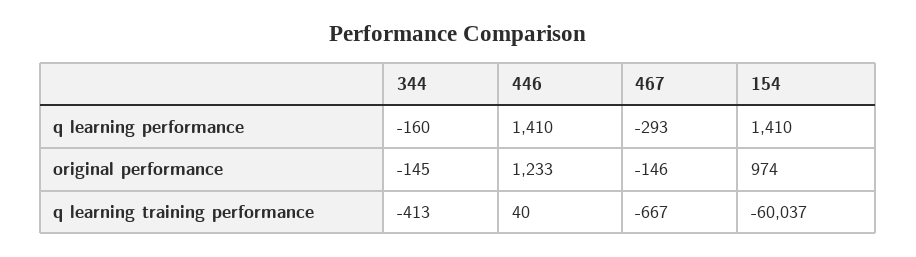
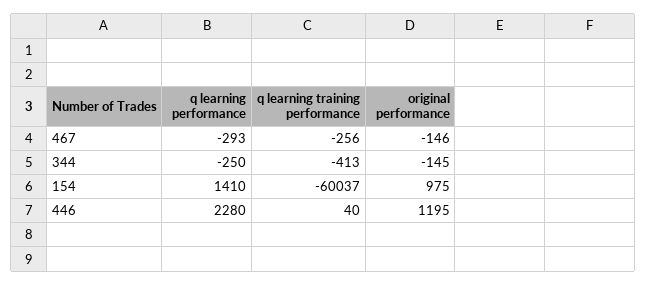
344, q learning performance: -160 -> -250
446, q learning performance: 1410 -> 2280
446, original performance: 1233 -> 1195
154, original performance: 974 -> 975
467, q learning training performance: -667 -> -256

